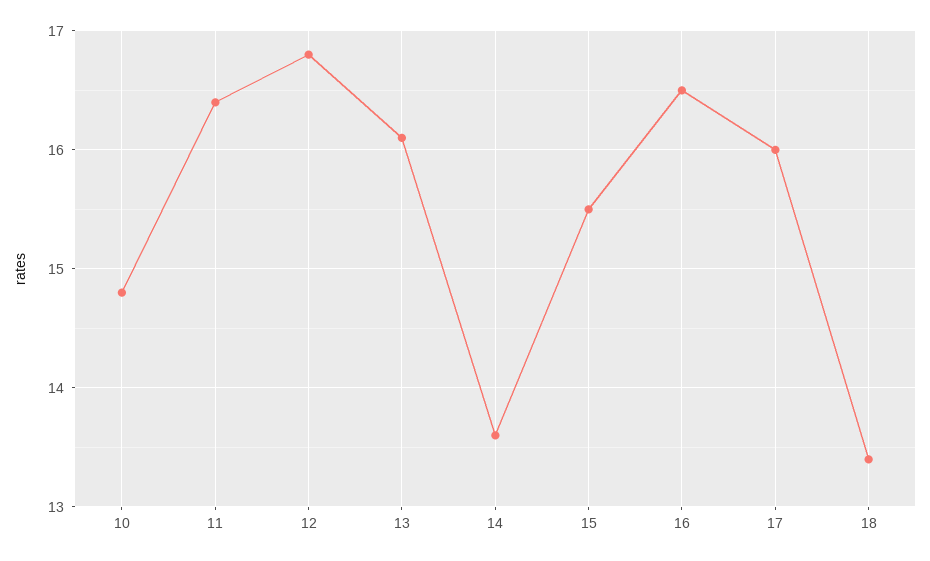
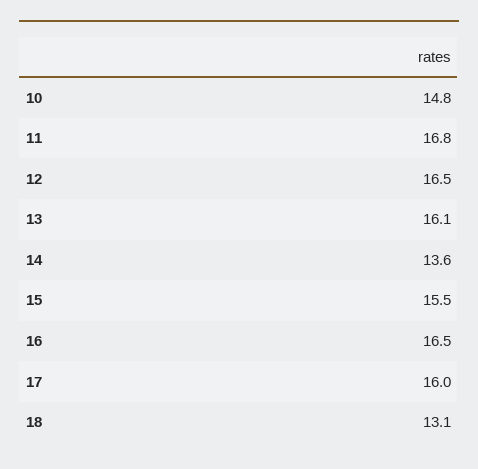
11: 16.4 -> 16.8
12: 16.8 -> 16.5
18: 13.4 -> 13.1

